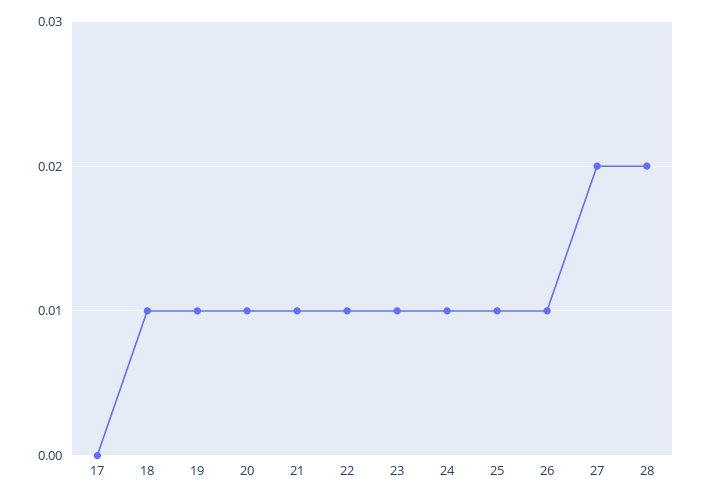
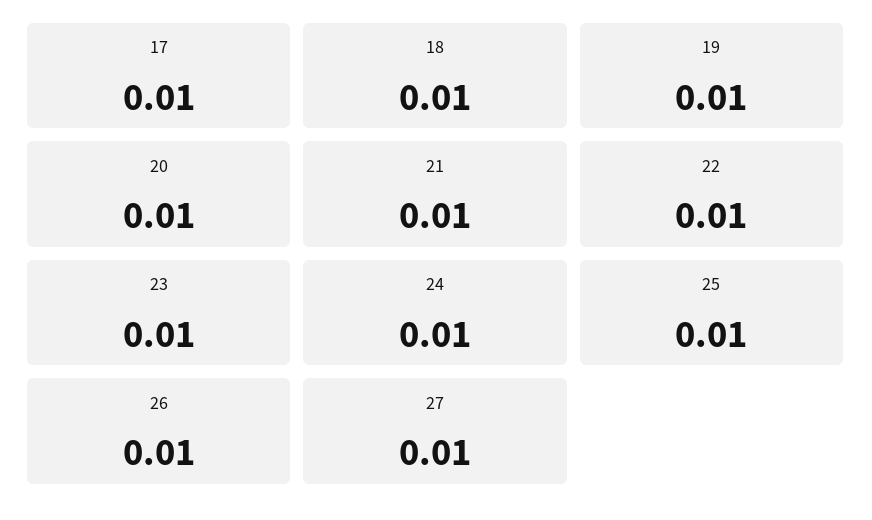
17: 0 -> 0.01
27: 0.02 -> 0.01
28: 0.02 -> none

